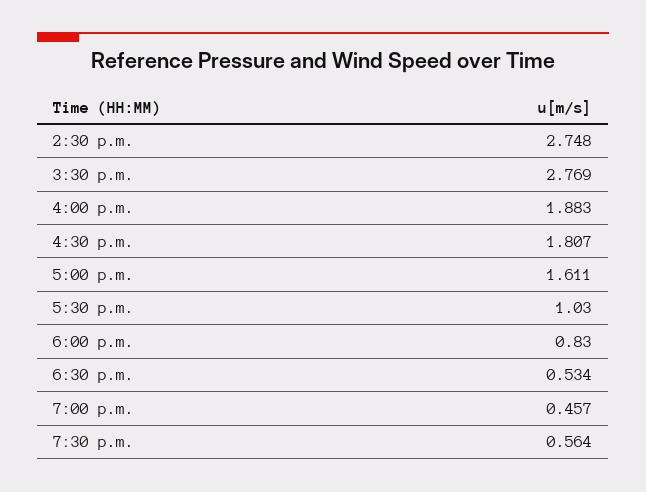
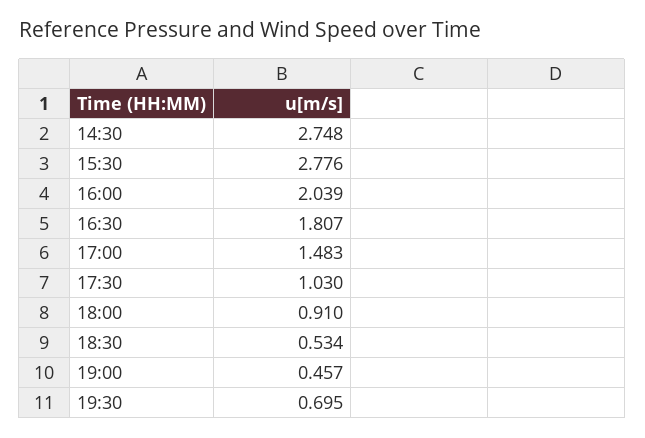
3:30 p.m.: 2.769 -> 2.776
4:00 p.m.: 1.883 -> 2.039
5:00 p.m.: 1.611 -> 1.483
6:00 p.m.: 0.83 -> 0.91
7:30 p.m.: 0.564 -> 0.695

